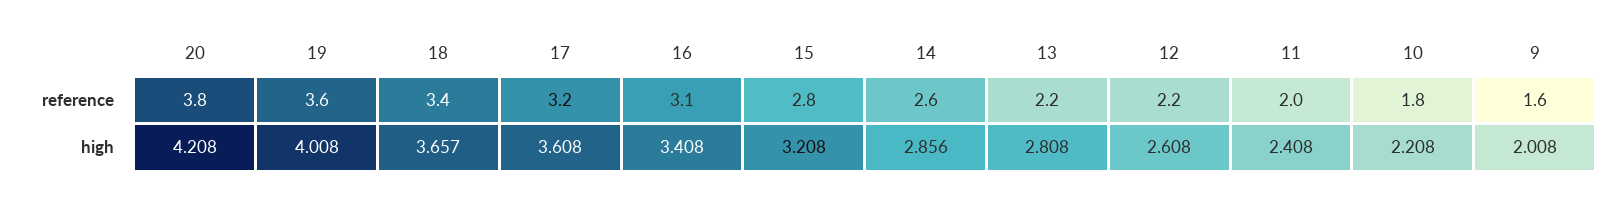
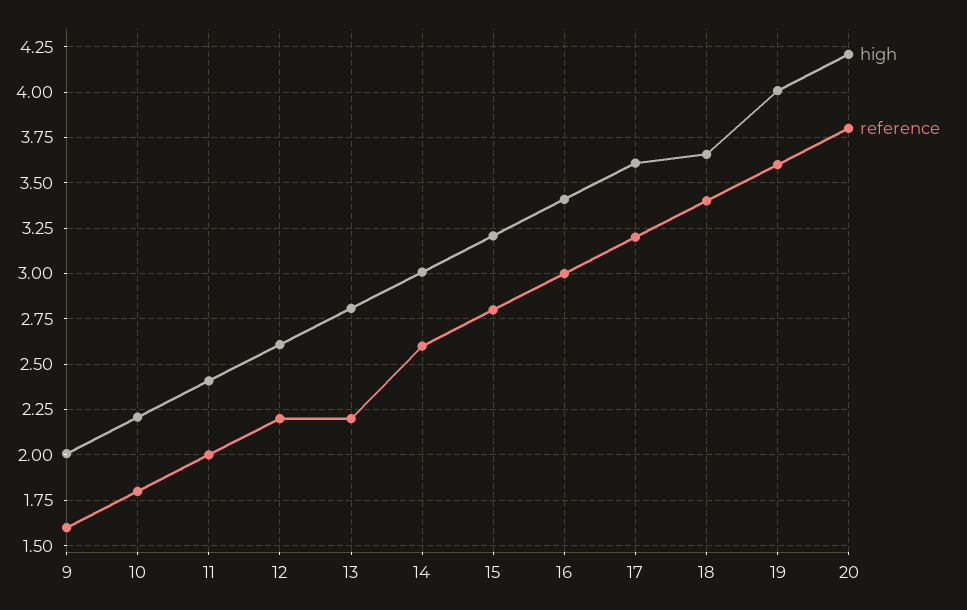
reference, 16: 3.1 -> 3
high, 14: 2.856 -> 3

